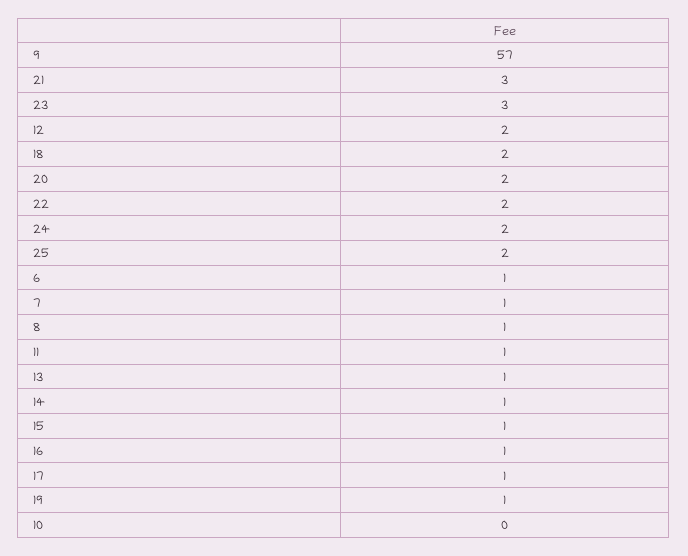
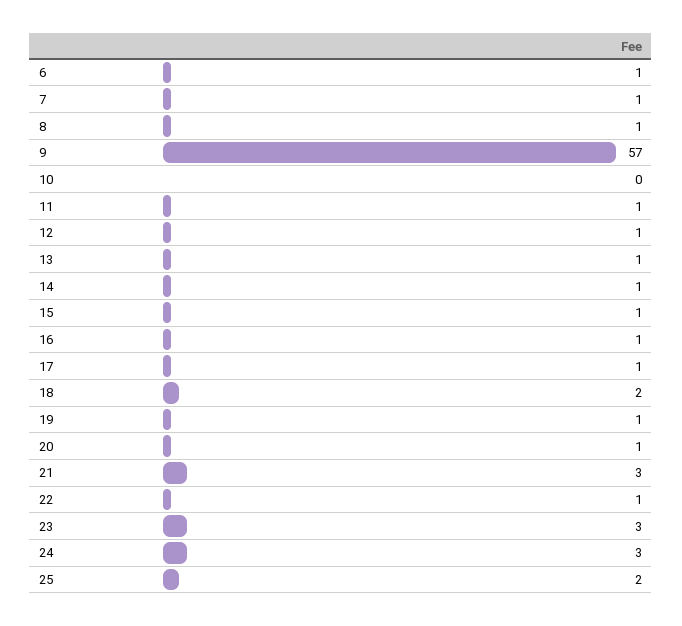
12: 2 -> 1
20: 2 -> 1
22: 2 -> 1
24: 2 -> 3

